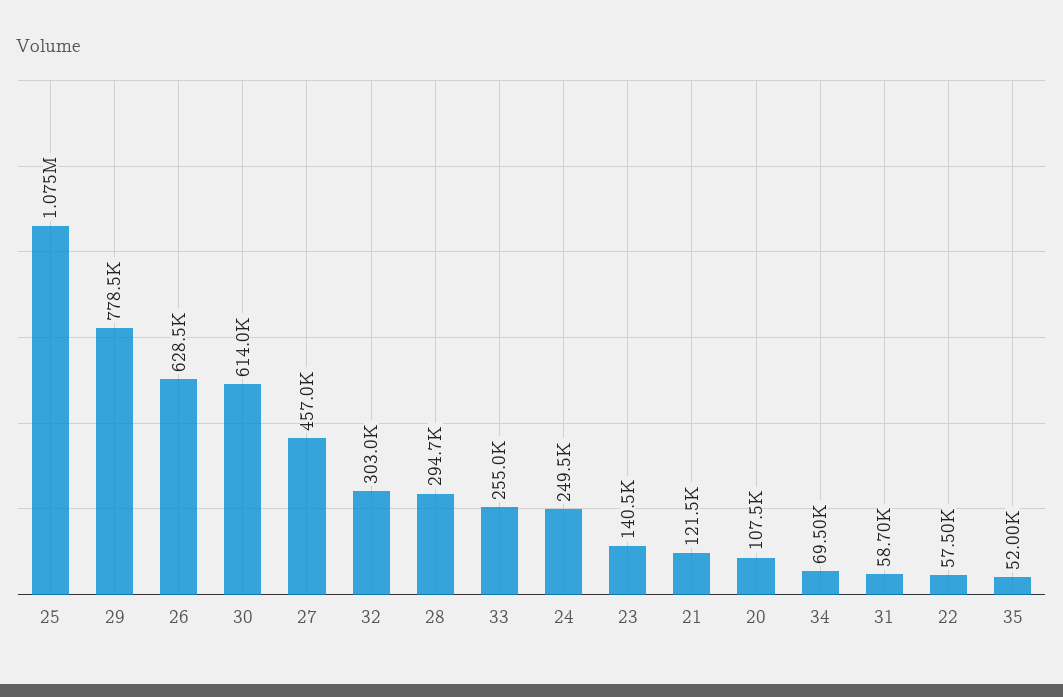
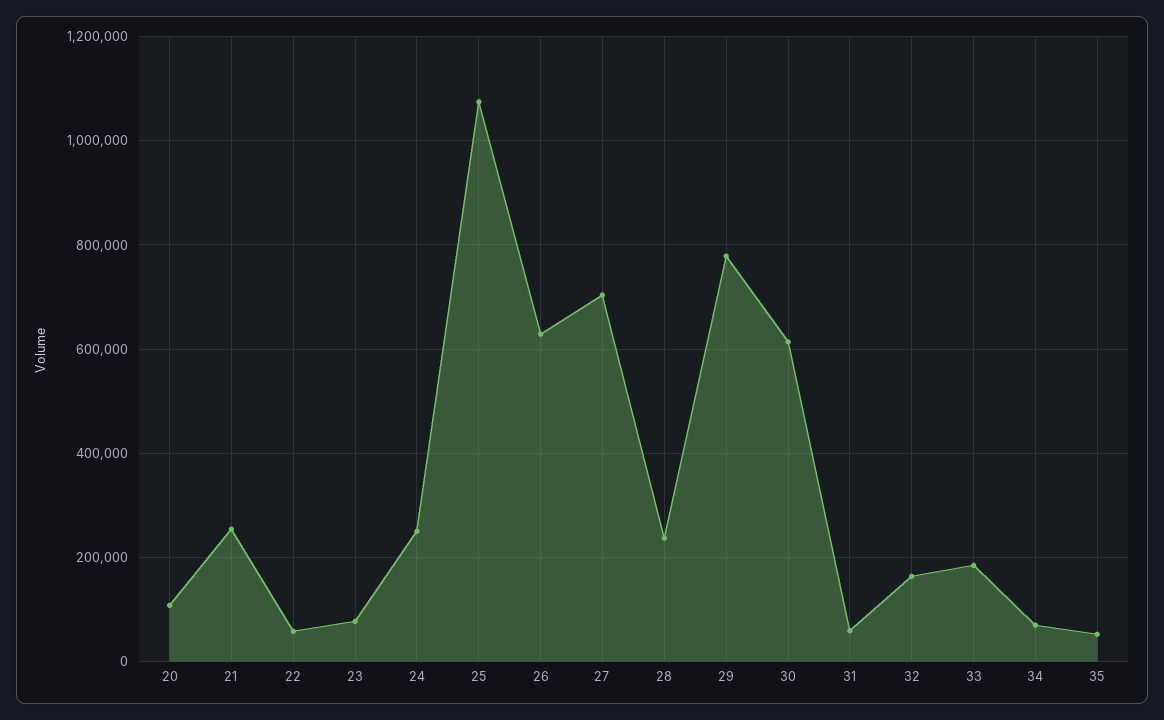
27: 457000 -> 700000
32: 303000 -> 160000
28: 294700 -> 240000
33: 255000 -> 180000
23: 140500 -> 80000
21: 121500 -> 260000

